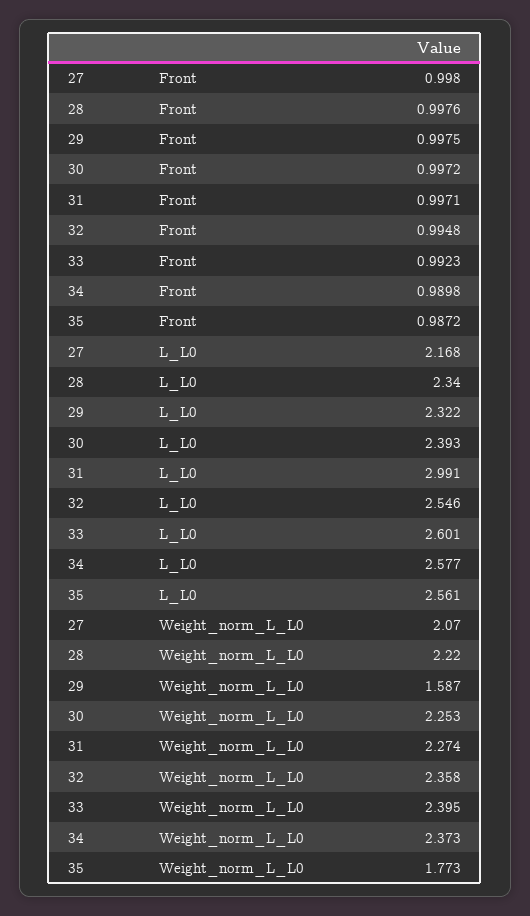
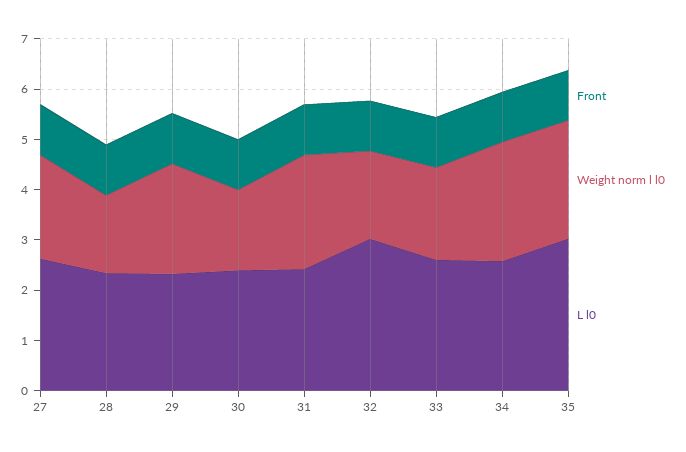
L_L0, 27: 2.168 -> 2.6
L_L0, 31: 2.991 -> 2.4
L_L0, 32: 2.546 -> 3
L_L0, 35: 2.561 -> 3
Weight_norm_L_L0, 28: 2.22 -> 1.6
Weight_norm_L_L0, 29: 1.587 -> 2.2
Weight_norm_L_L0, 30: 2.253 -> 1.6
Weight_norm_L_L0, 32: 2.358 -> 1.8
Weight_norm_L_L0, 33: 2.395 -> 1.8
Weight_norm_L_L0, 35: 1.773 -> 2.4

